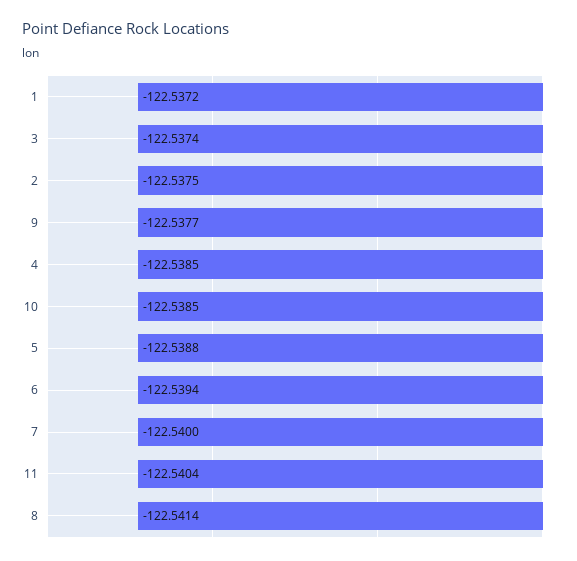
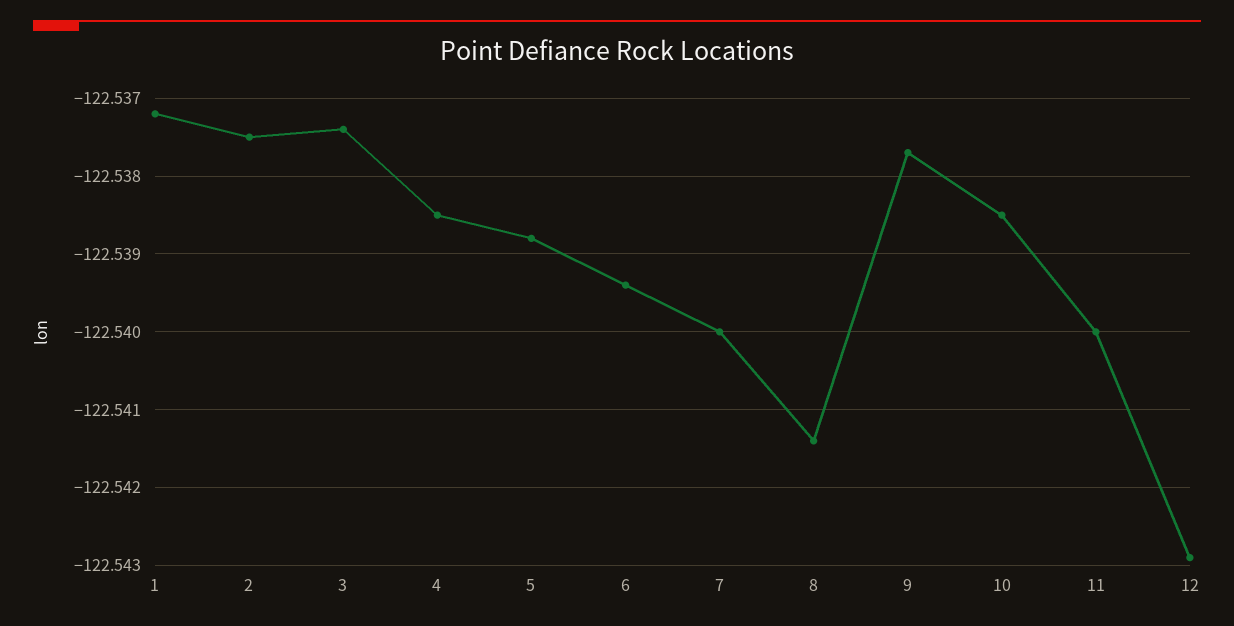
11: -122.5404 -> -122.54
12: none -> -122.5429

